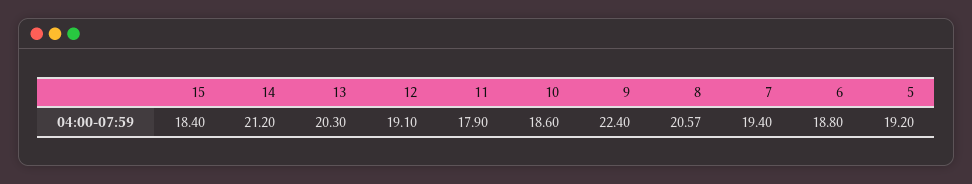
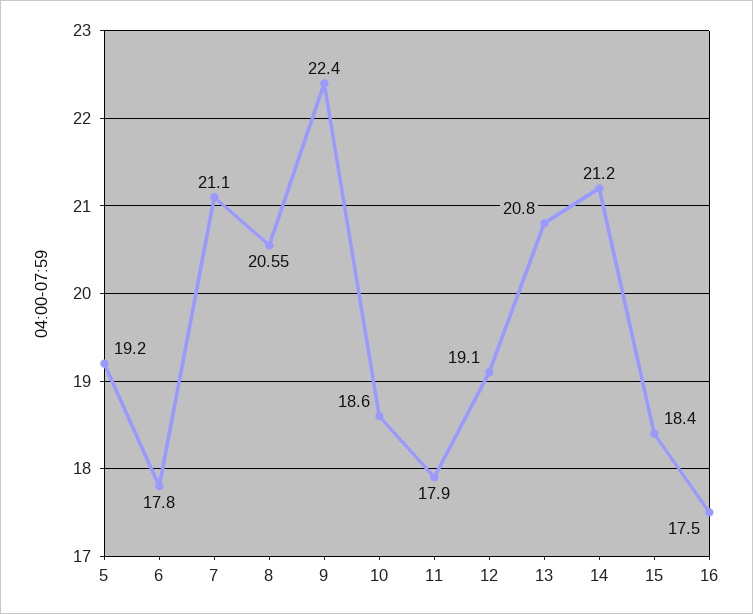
13: 20.3 -> 20.8
8: 20.57 -> 20.55
7: 19.4 -> 21.1
6: 18.8 -> 17.8
16: none -> 17.5

